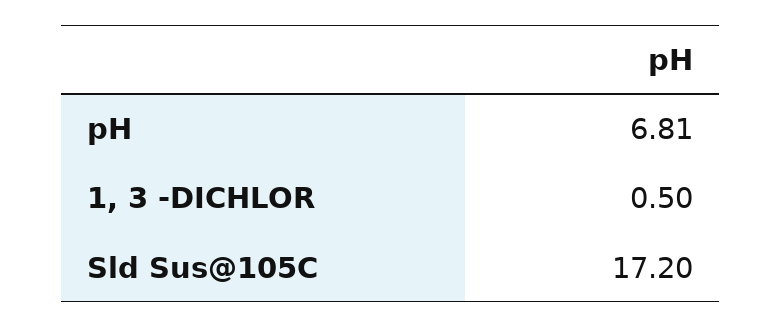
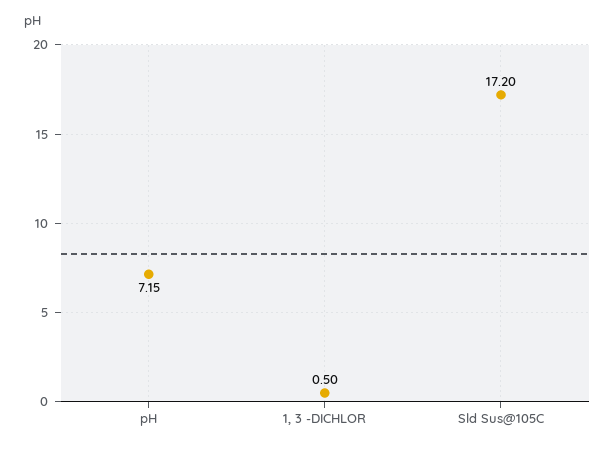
pH: 6.81 -> 7.15

